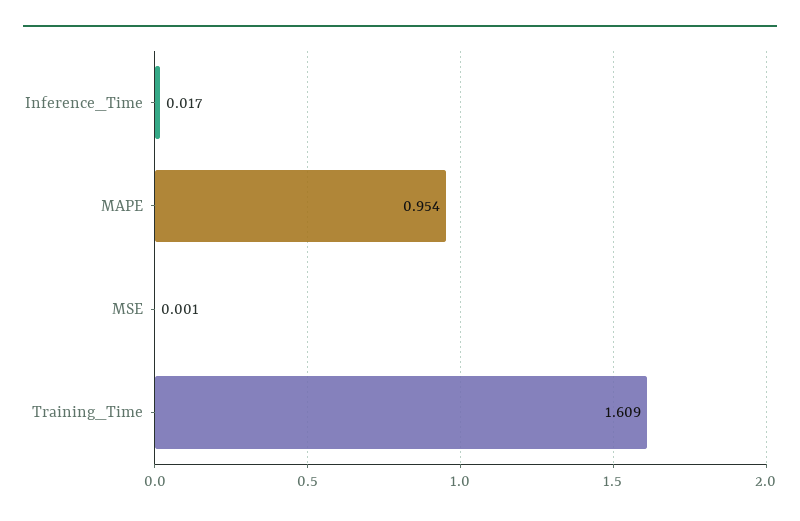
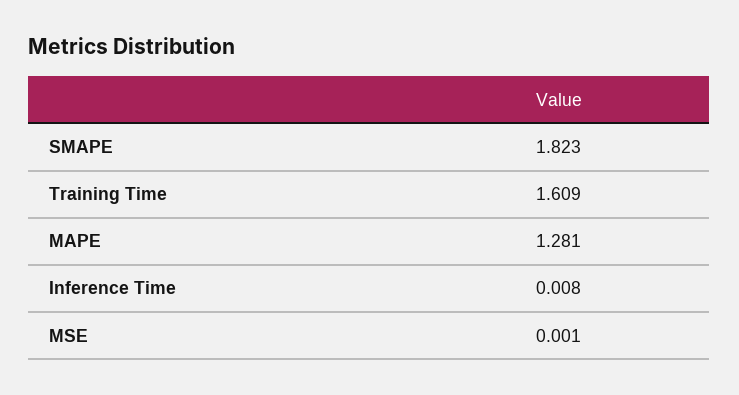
Inference_Time: 0.017 -> 0.008
MAPE: 0.954 -> 1.281
SMAPE: none -> 1.823

